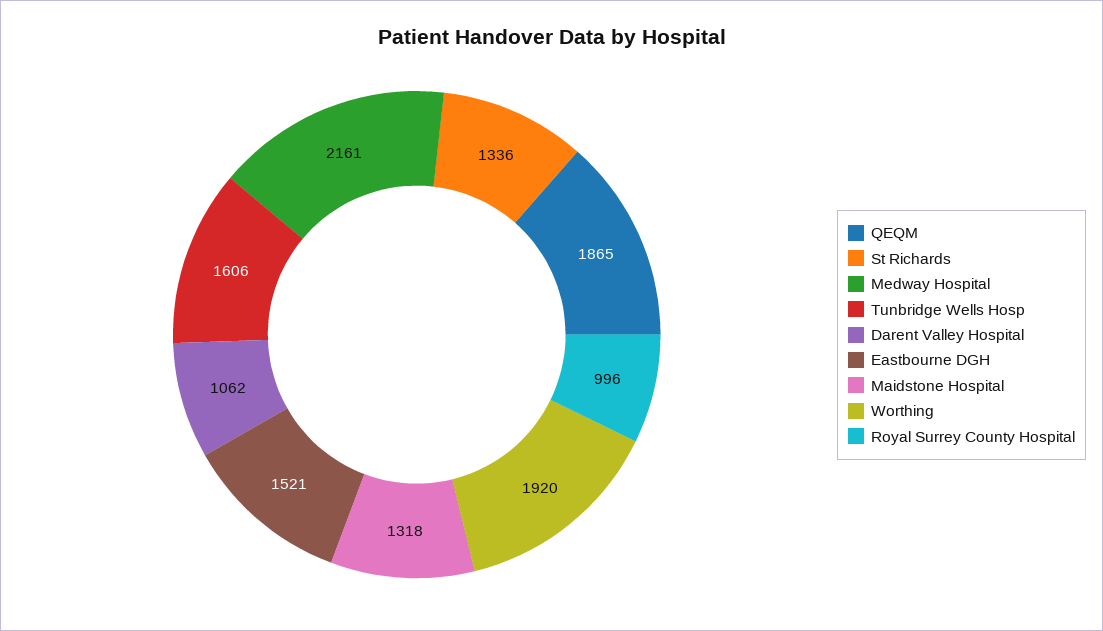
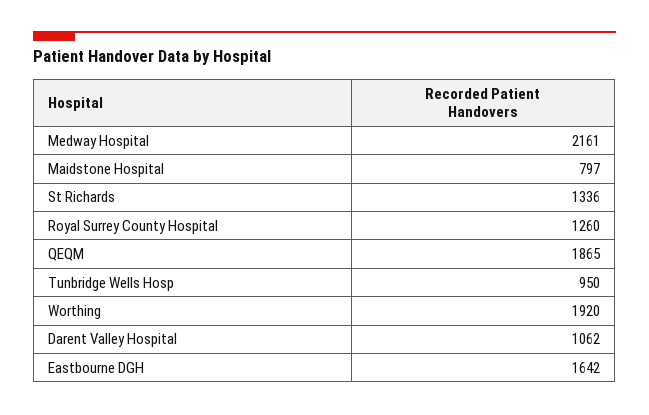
Tunbridge Wells Hosp: 1606 -> 950
Eastbourne DGH: 1521 -> 1642
Maidstone Hospital: 1318 -> 797
Royal Surrey County Hospital: 996 -> 1260

